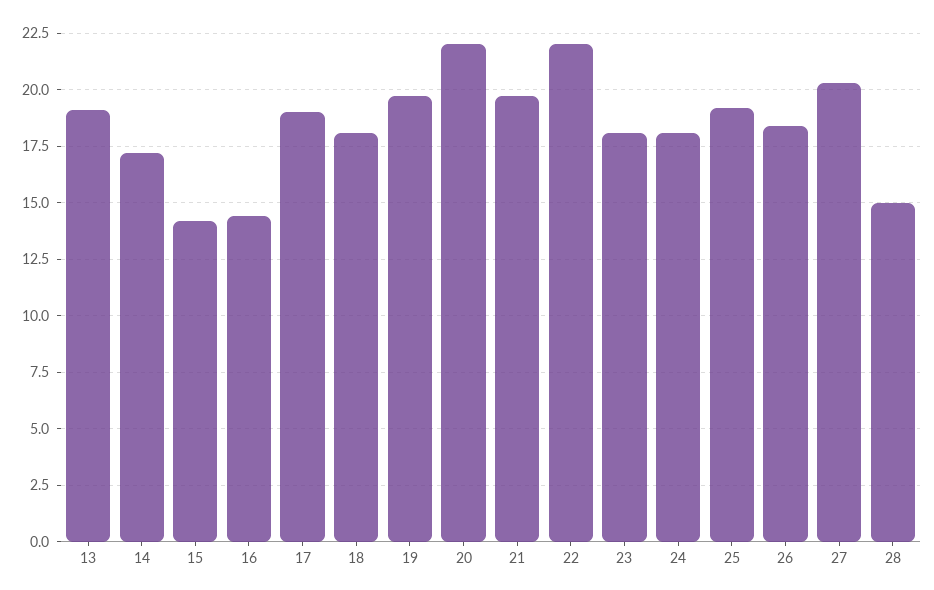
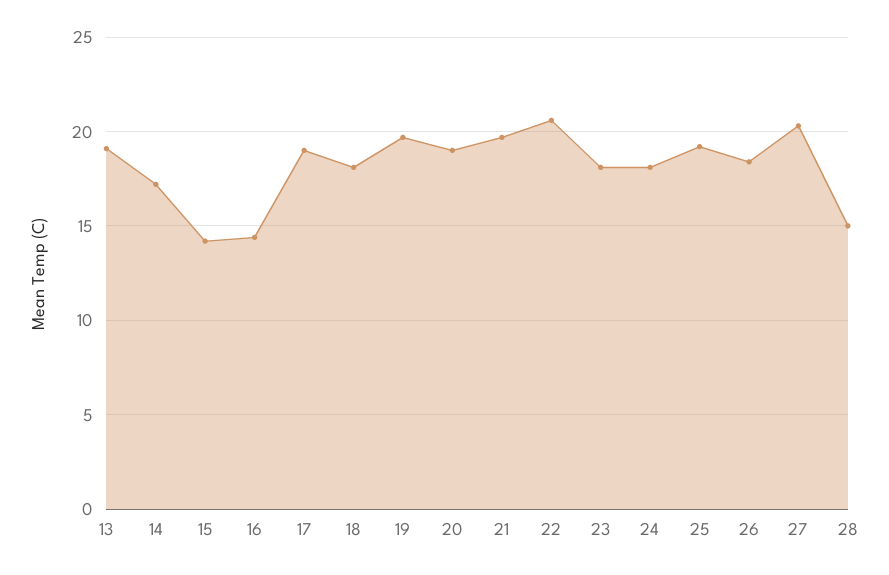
20: 22 -> 19
22: 22 -> 20.5

